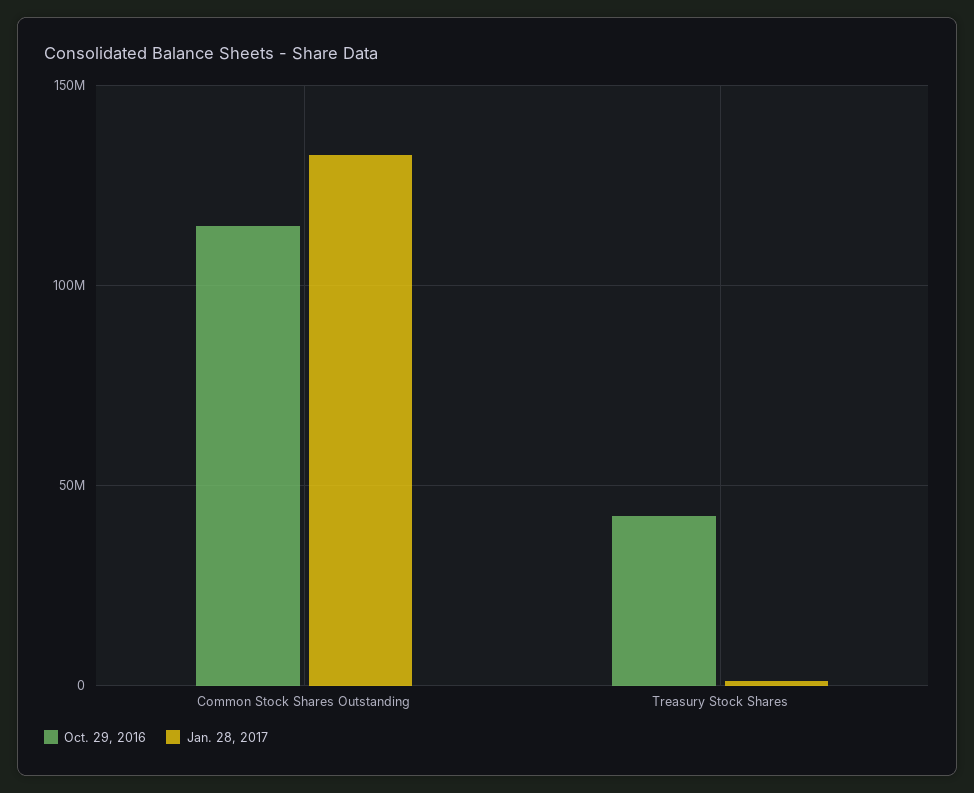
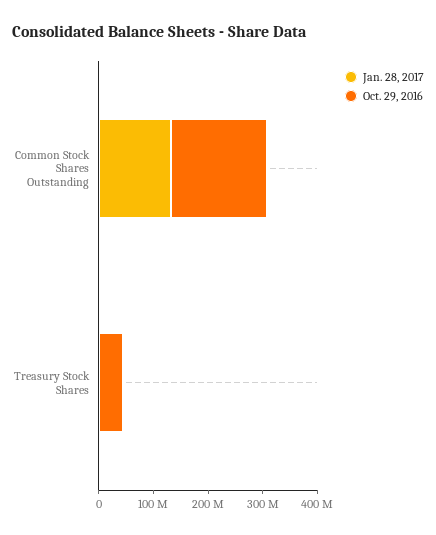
Oct. 29, 2016, Common Stock Shares Outstanding: 115000000 -> 180000000

